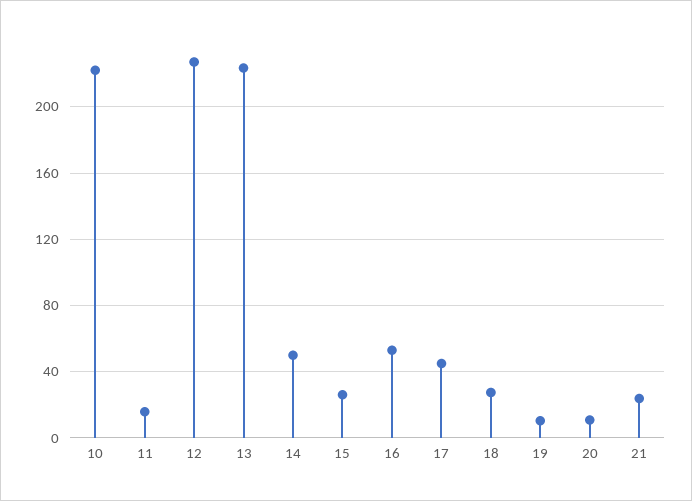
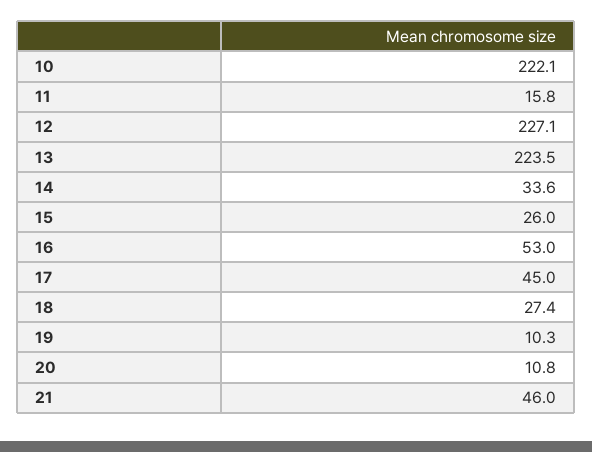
14: 50 -> 33.6
21: 25 -> 46

